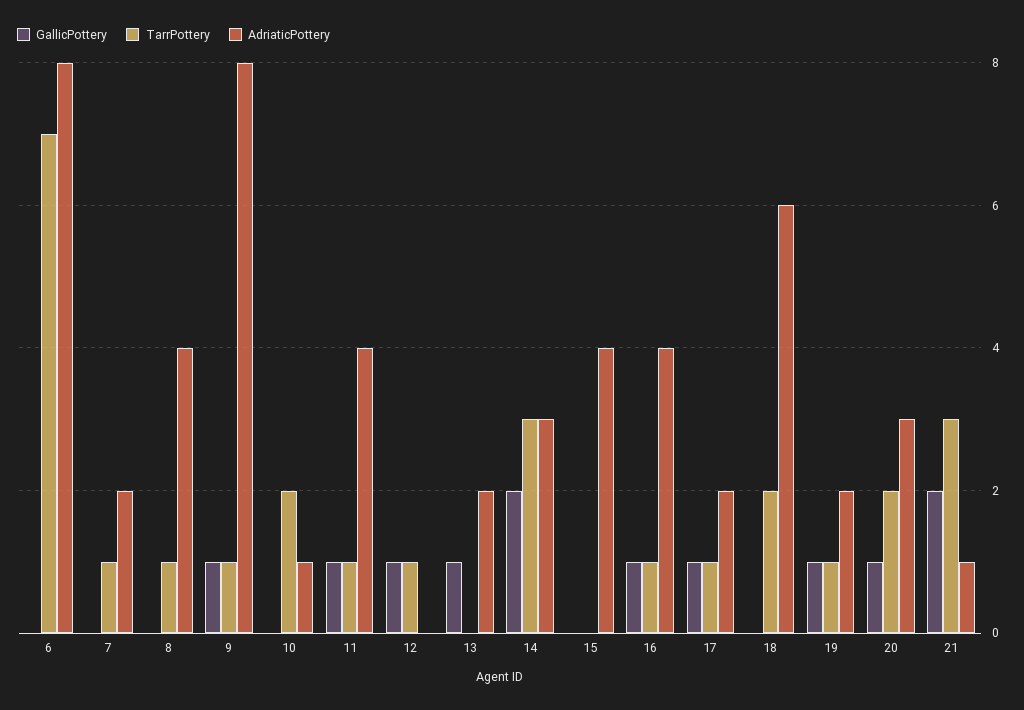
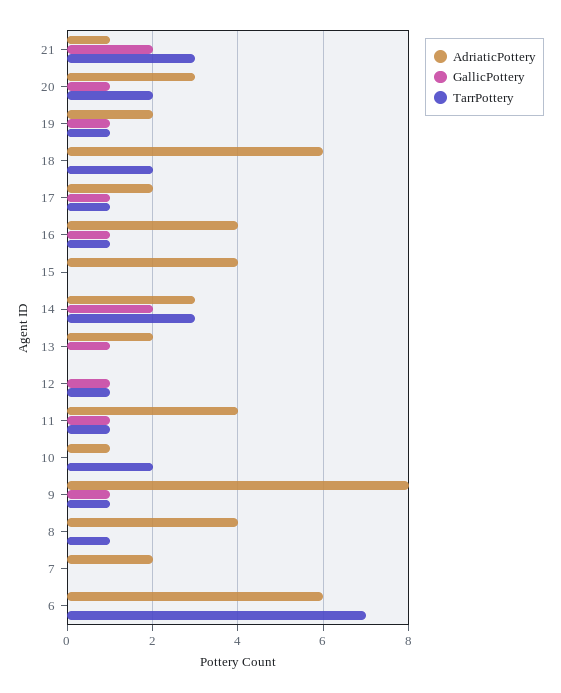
AdriaticPottery, 6: 8 -> 6
TarrPottery, 7: 1 -> 0

